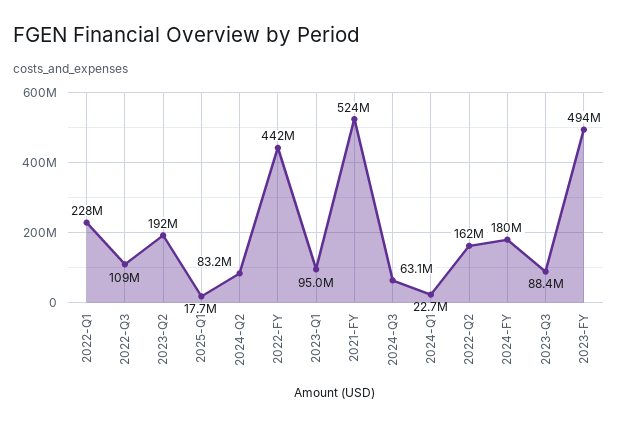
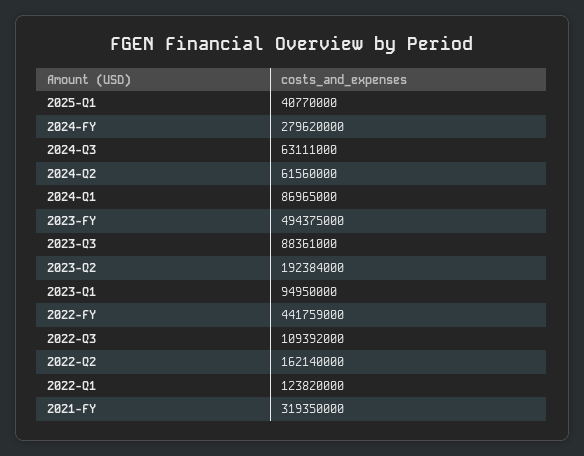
2022-Q1: 228000000 -> 123820000
2025-Q1: 17700000 -> 40770000
2024-Q2: 83200000 -> 61560000
2021-FY: 524000000 -> 319350000
2024-Q1: 22700000 -> 86965000
2024-FY: 180000000 -> 279620000

